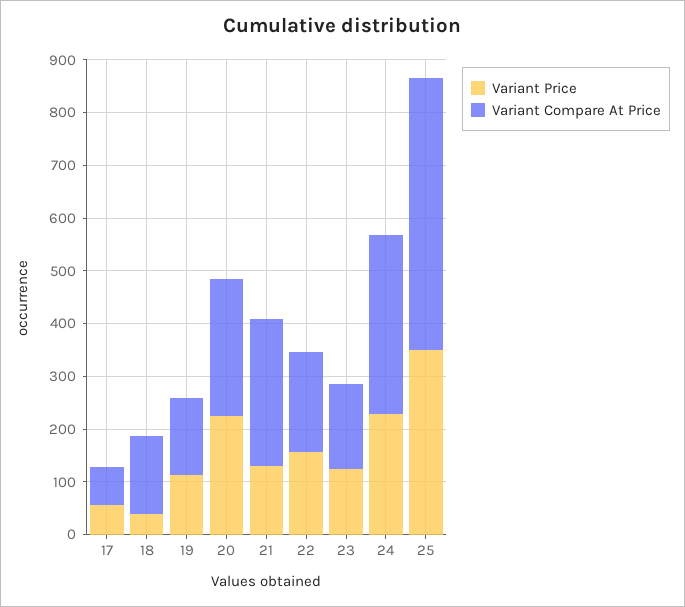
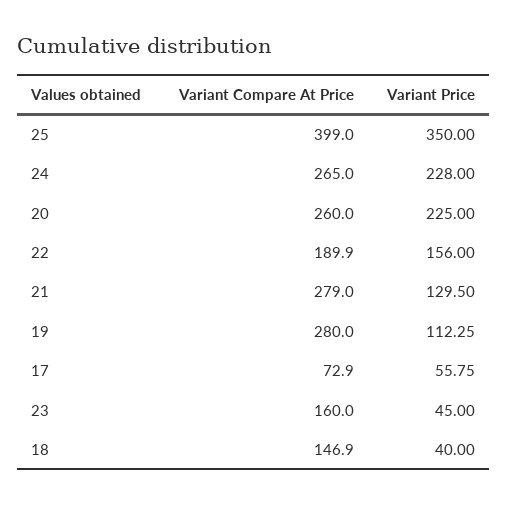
Variant Compare At Price, 19: 140 -> 280
Variant Price, 23: 120 -> 45
Variant Compare At Price, 24: 340 -> 265
Variant Compare At Price, 25: 520 -> 399

